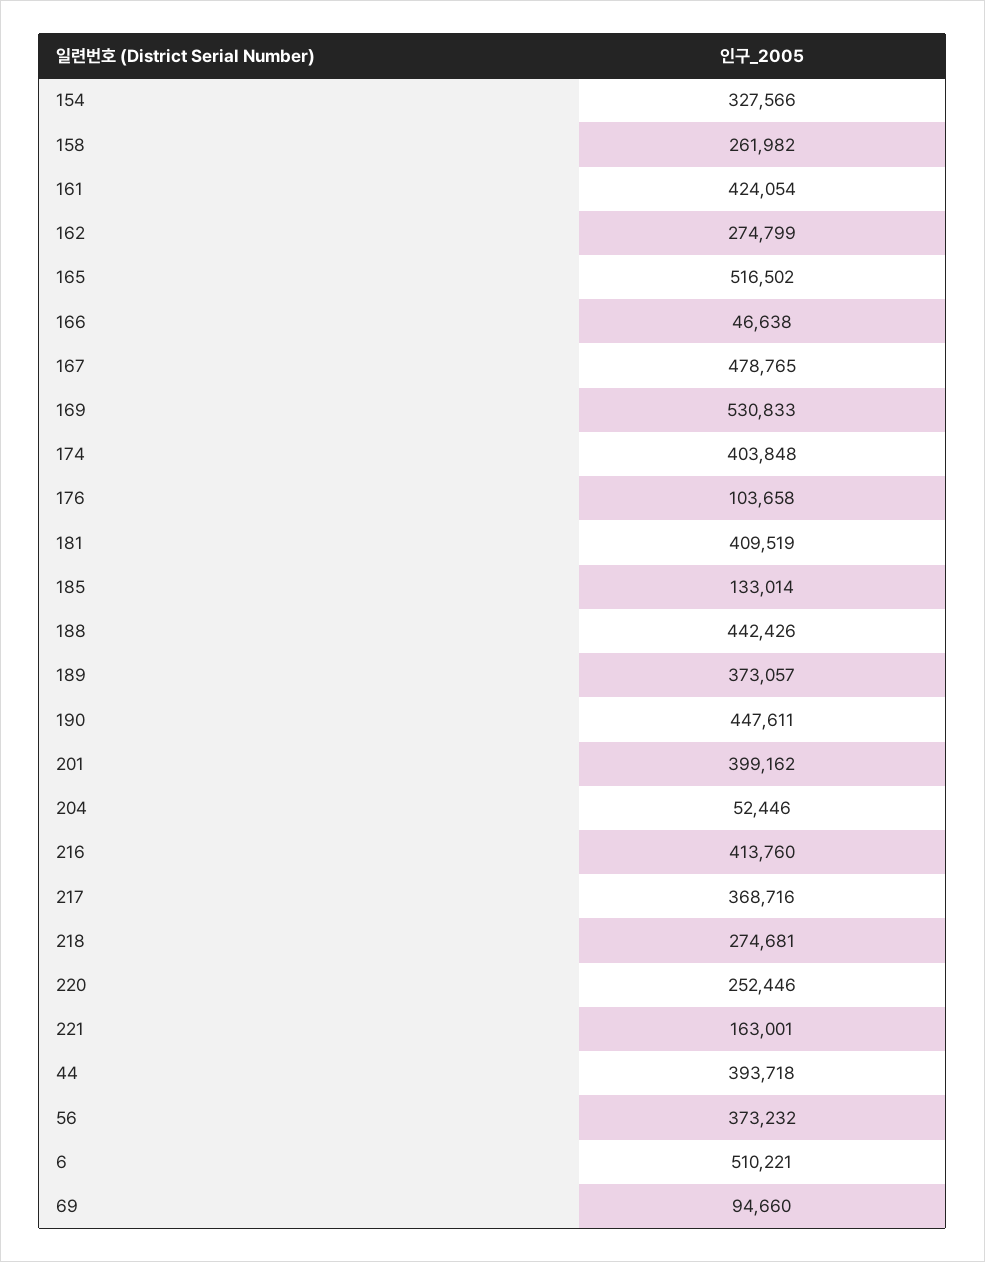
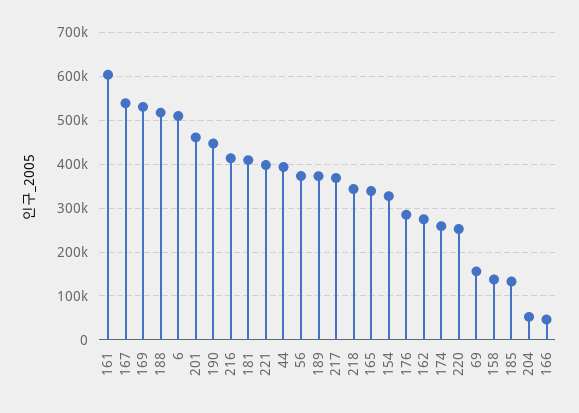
158: 261982 -> 140000
161: 424054 -> 600000
165: 516502 -> 340000
167: 478765 -> 540000
174: 403848 -> 260000
176: 103658 -> 280000
188: 442426 -> 520000
201: 399162 -> 460000
218: 274681 -> 340000
221: 163001 -> 400000
69: 94660 -> 160000

